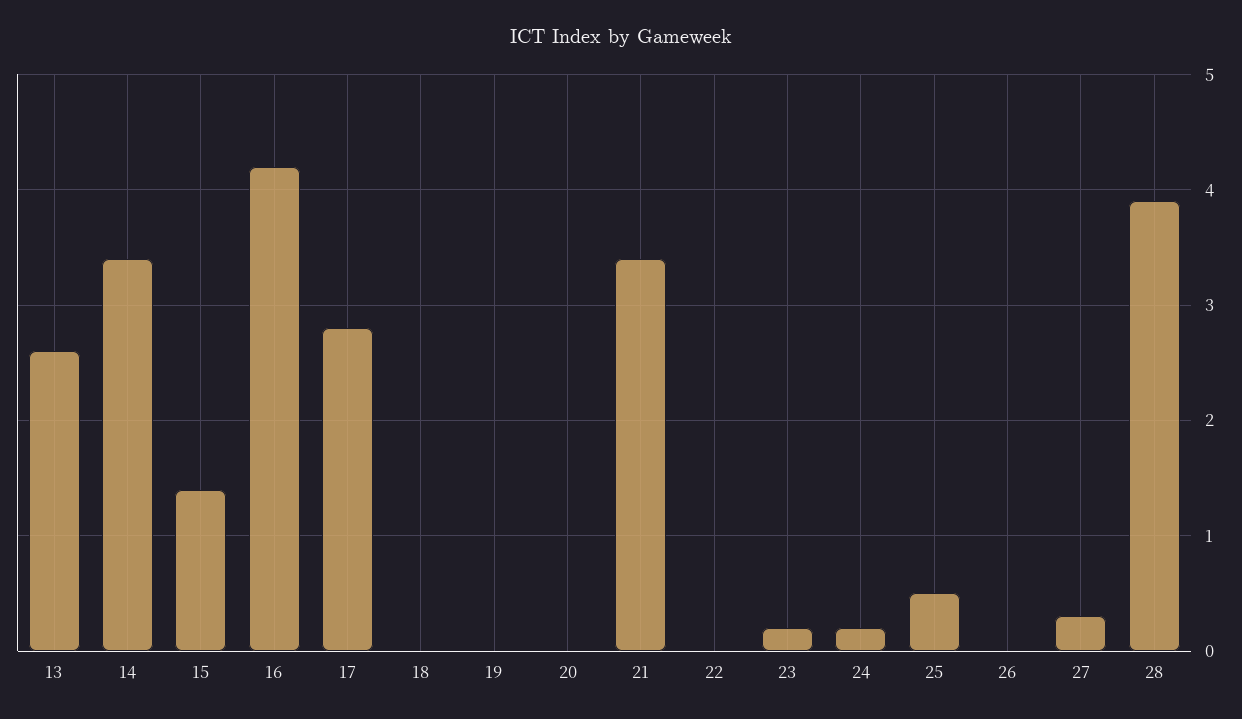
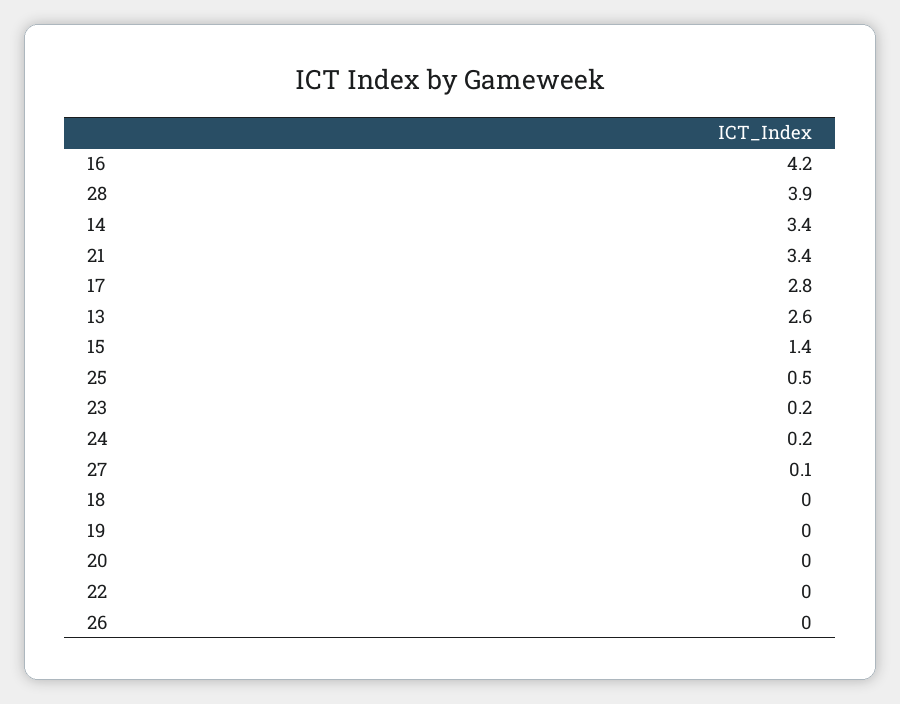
27: 0.3 -> 0.1

